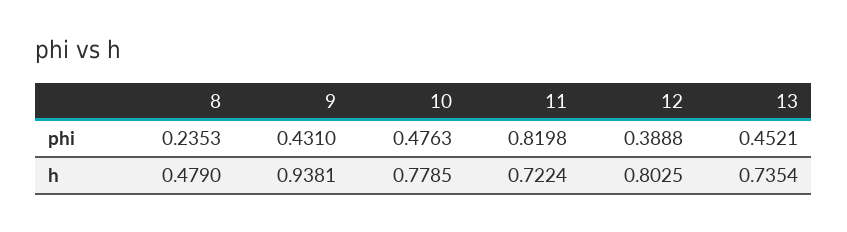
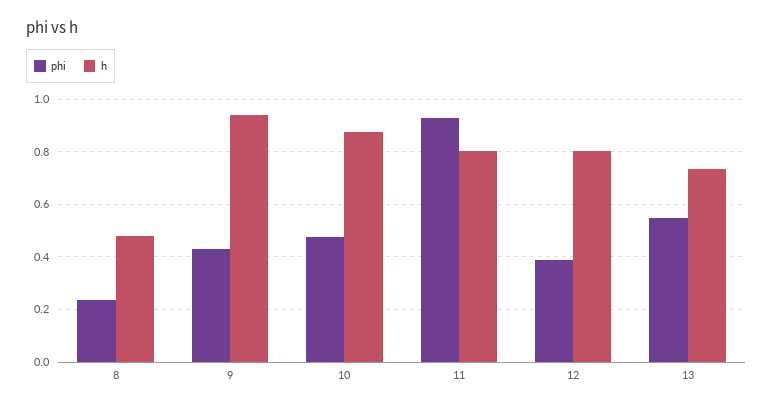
phi, 11: 0.8198 -> 0.925
phi, 13: 0.4521 -> 0.55
h, 10: 0.7785 -> 0.875
h, 11: 0.7224 -> 0.8

